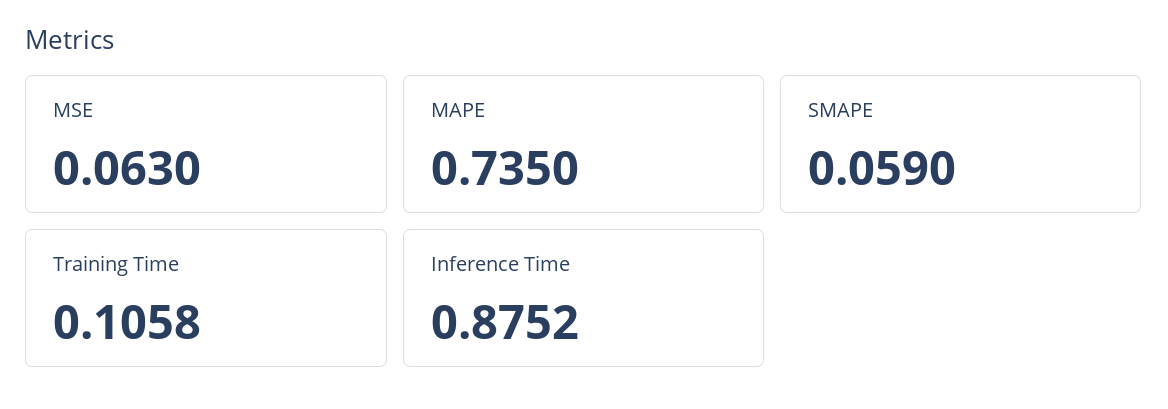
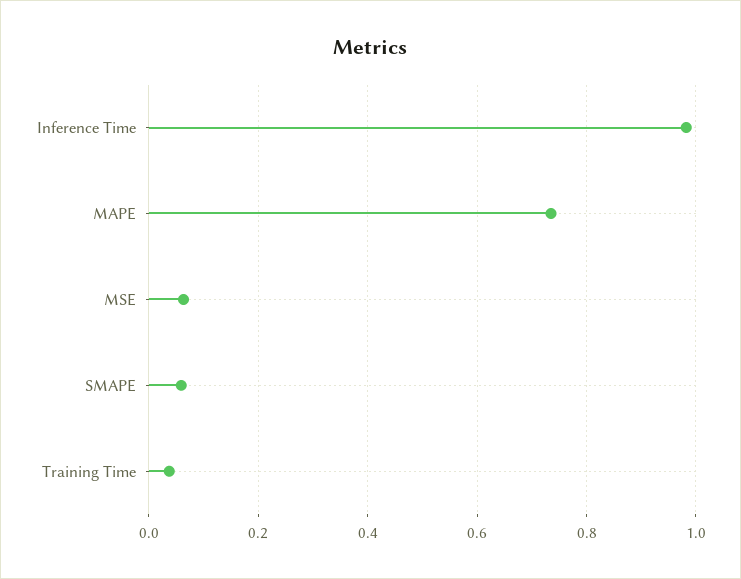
Training Time: 0.1058 -> 0.04
Inference Time: 0.8752 -> 0.98

